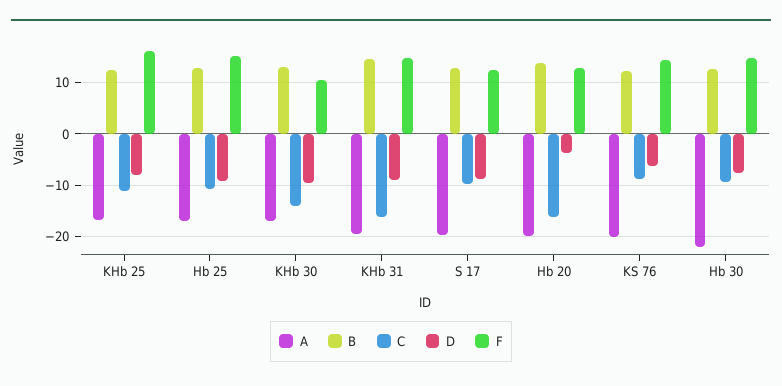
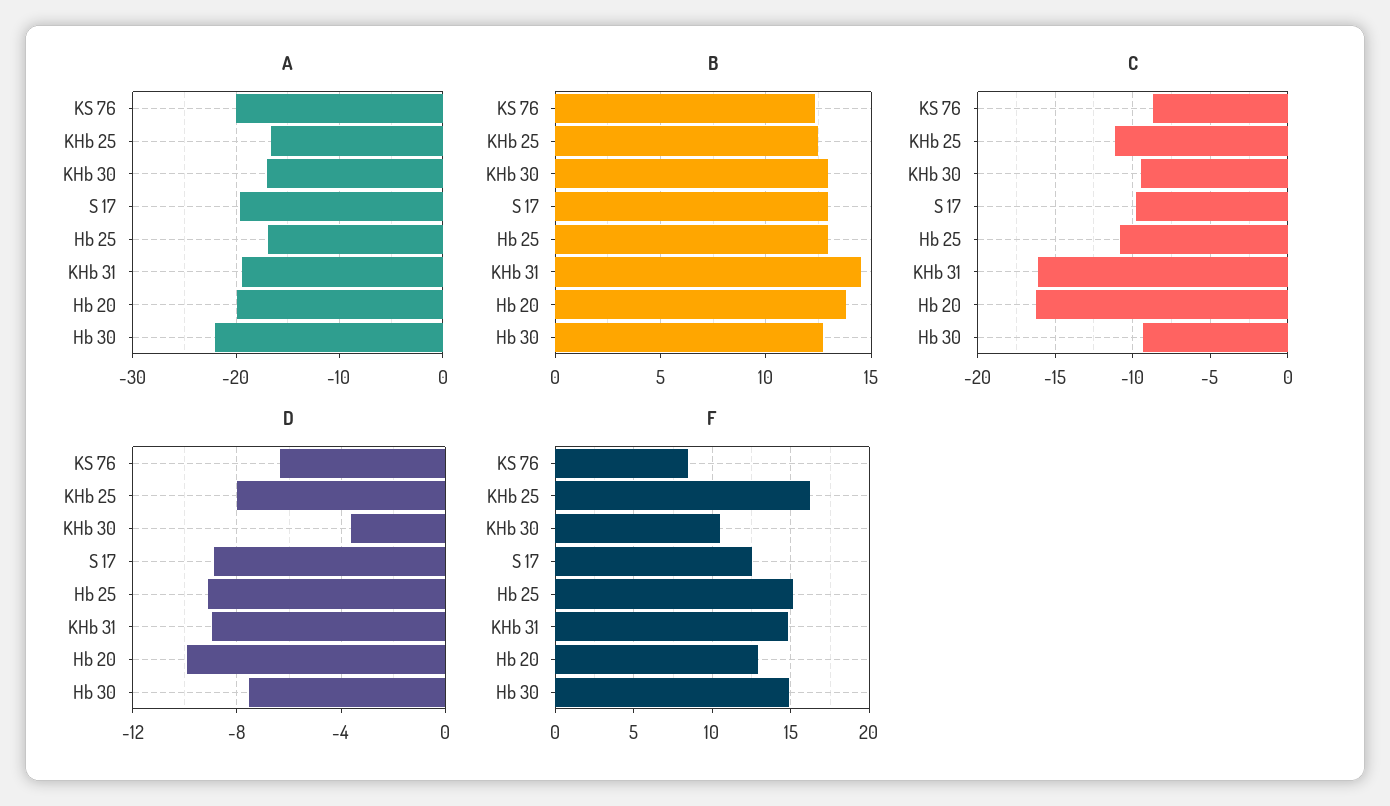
C, KHb 30: -14 -> -9.5
D, KHb 30: -10 -> -3.5
D, Hb 20: -4 -> -10
F, KS 76: 14 -> 8.5

